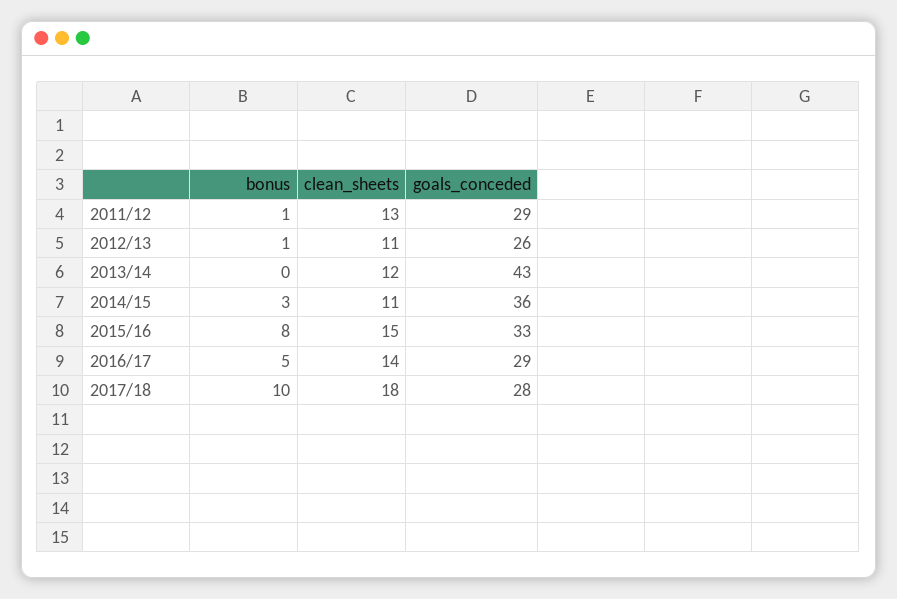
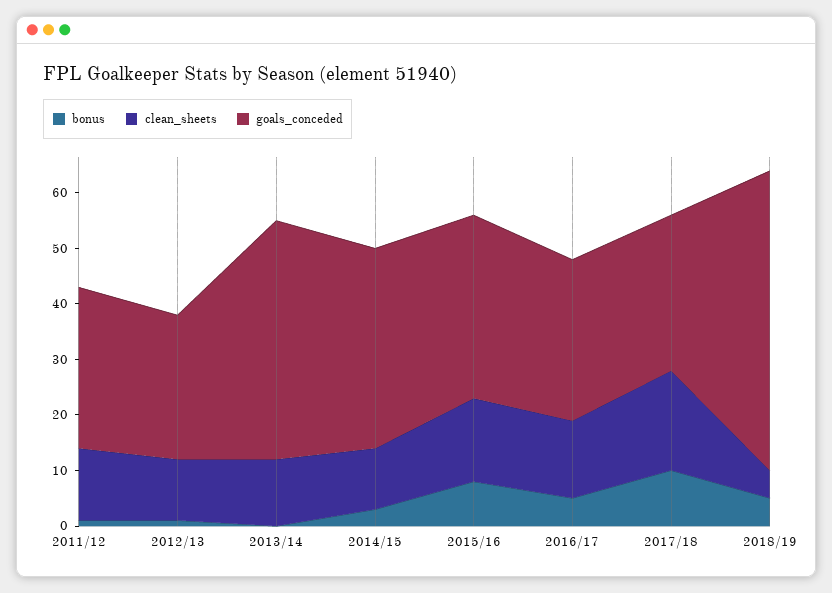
bonus, 2018/19: none -> 5
clean_sheets, 2018/19: none -> 5
goals_conceded, 2018/19: none -> 55

